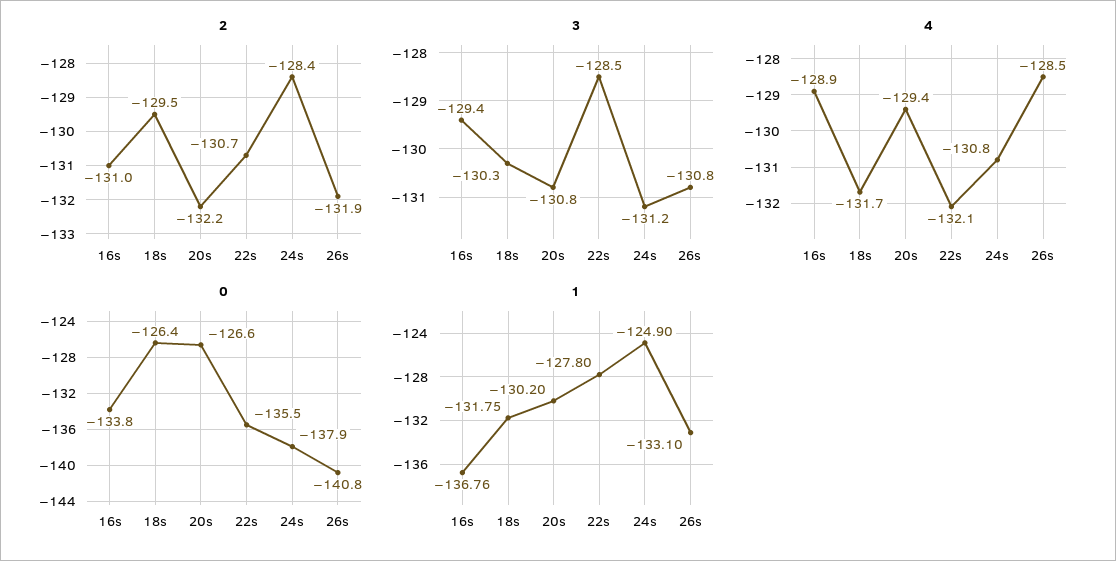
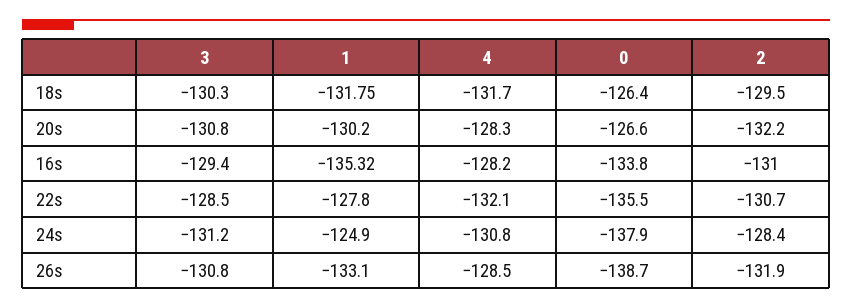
4, 16s: -128.9 -> -128.2
4, 20s: -129.4 -> -128.3
0, 26s: -140.8 -> -138.7
1, 16s: -136.76 -> -135.32

